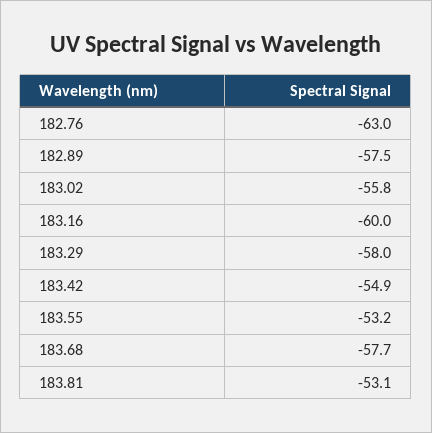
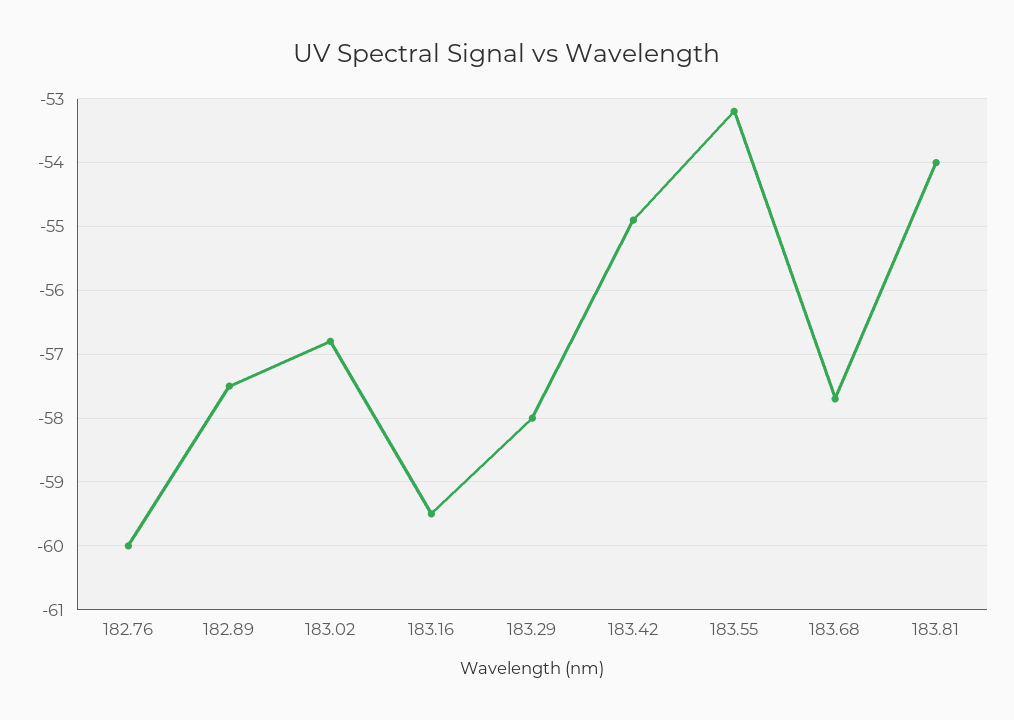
182.76: -63 -> -60
183.02: -55.8 -> -56.8
183.16: -60 -> -59.5
183.81: -53.1 -> -54

